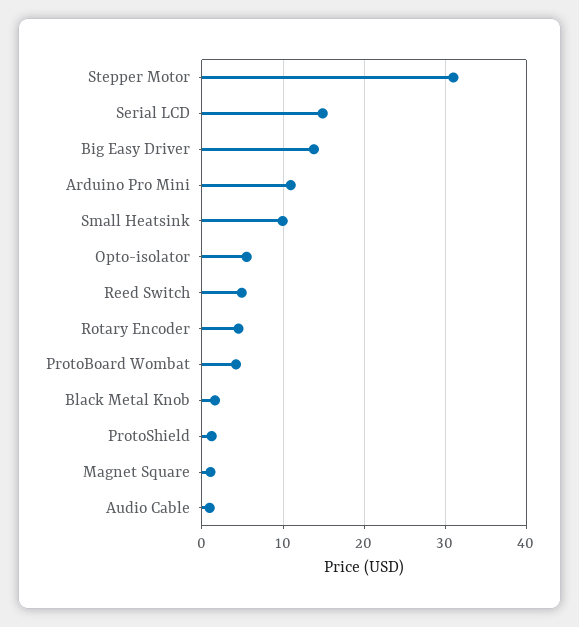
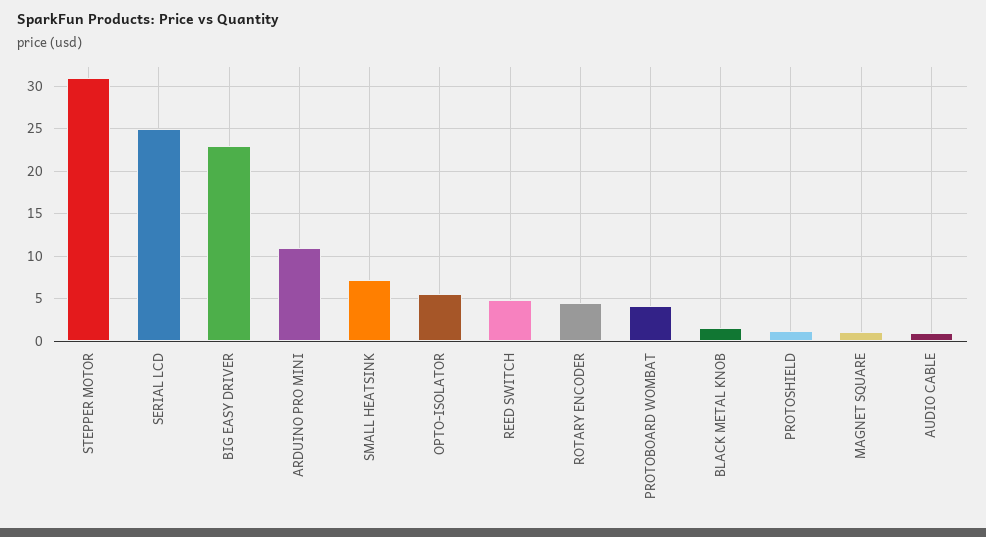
Serial LCD: 15 -> 25
Big Easy Driver: 14 -> 23
Small Heatsink: 10 -> 7

